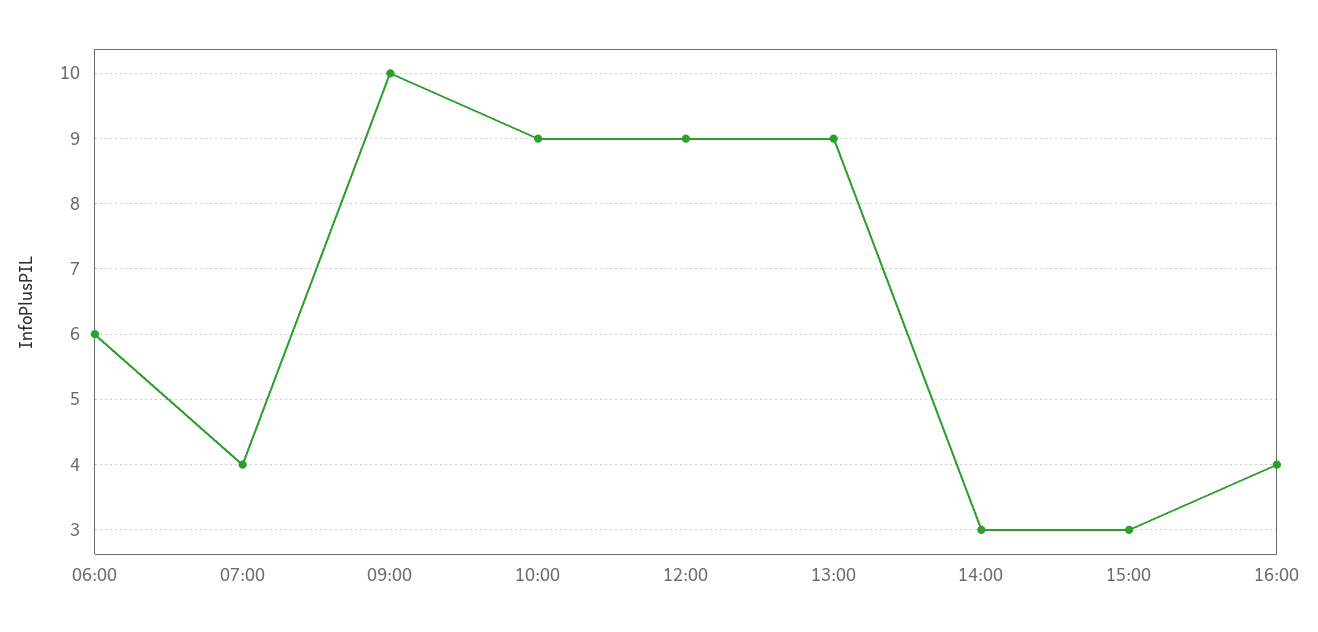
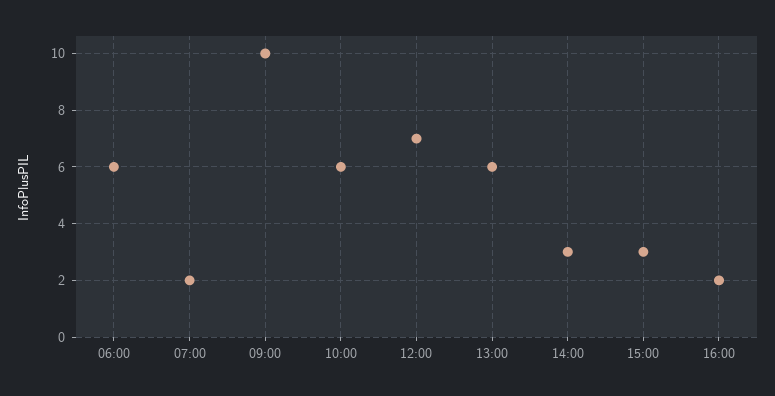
07:00: 4 -> 2
10:00: 9 -> 6
12:00: 9 -> 7
13:00: 9 -> 6
16:00: 4 -> 2

